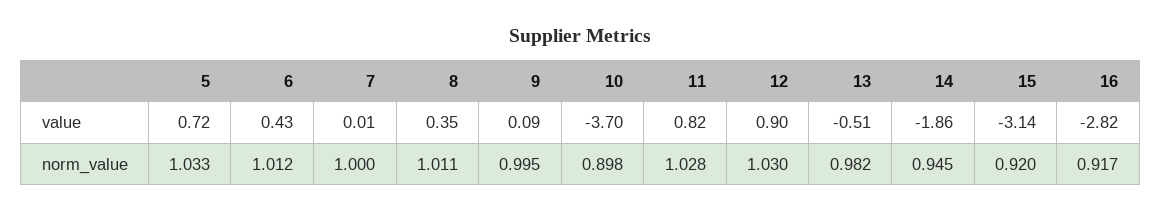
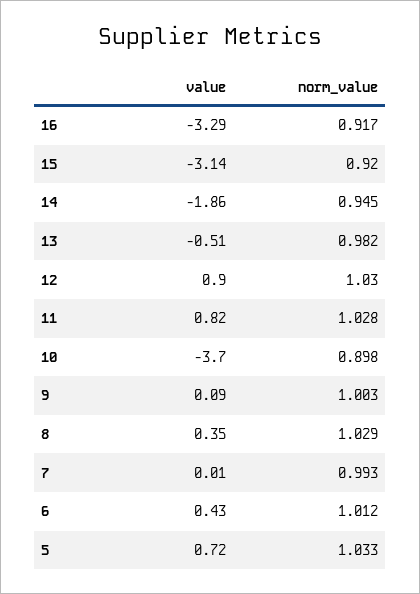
16, value: -2.82 -> -3.29
7, norm_value: 1 -> 0.993
8, norm_value: 1.011 -> 1.029
9, norm_value: 0.995 -> 1.003

